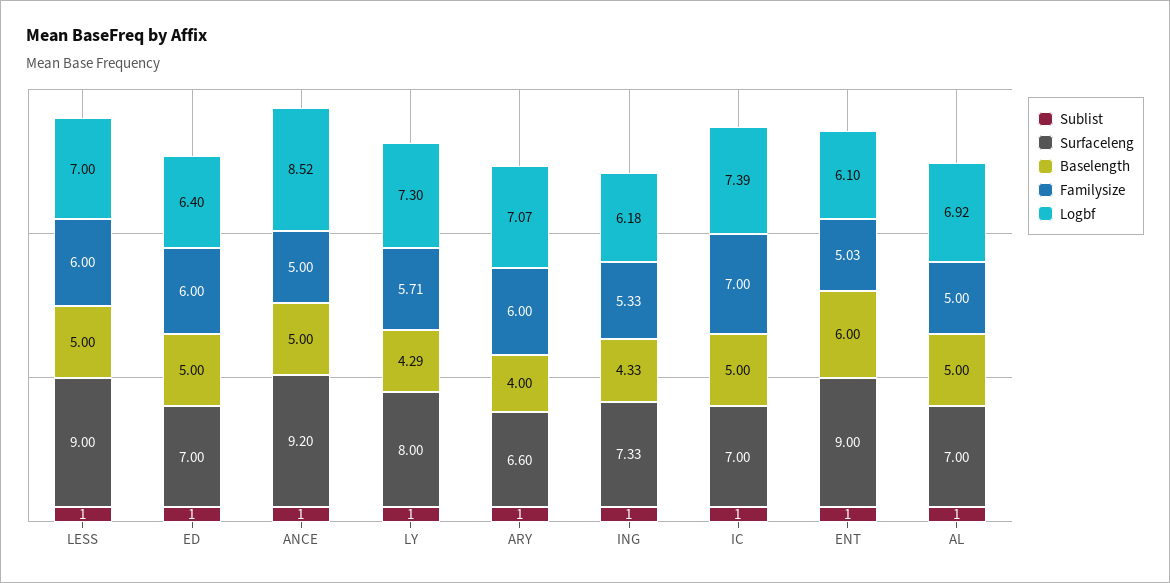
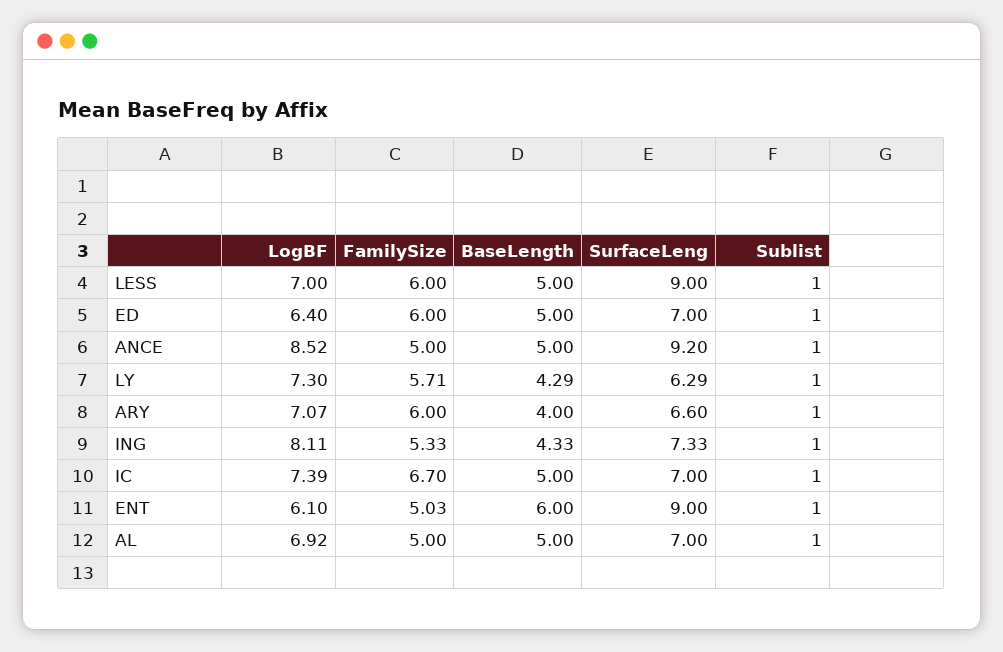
Surfaceleng, LY: 8 -> 6.29
Logbf, ING: 6.18 -> 8.11
Familysize, IC: 7 -> 6.7

